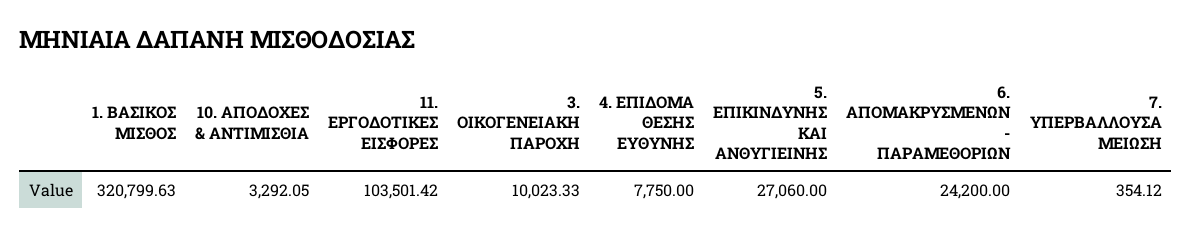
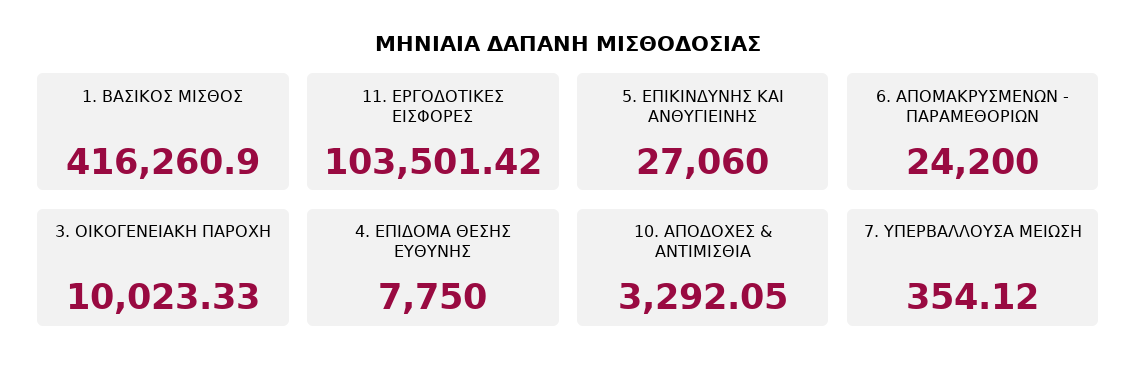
1. ΒΑΣΙΚΟΣ ΜΙΣΘΟΣ: 320799.63 -> 416260.9

